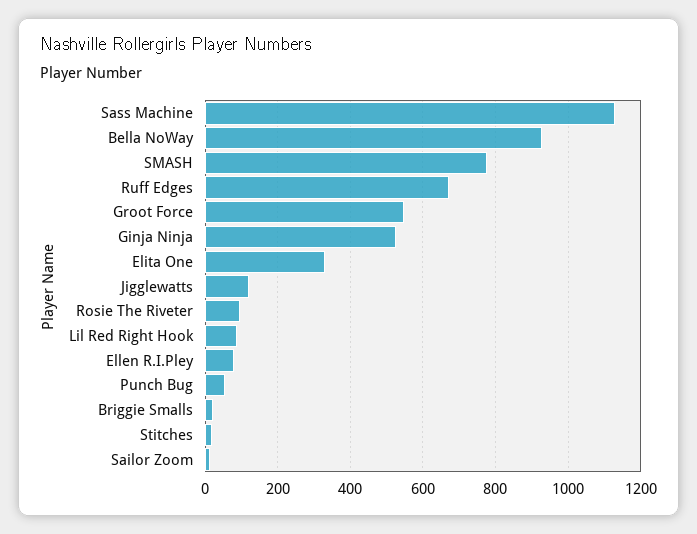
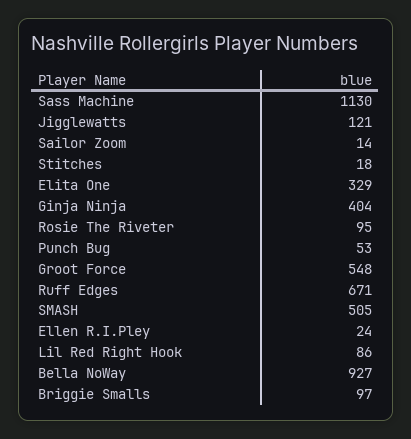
SMASH: 780 -> 505
Ginja Ninja: 520 -> 404
Ellen R.I.Pley: 80 -> 24
Briggie Smalls: 20 -> 97

